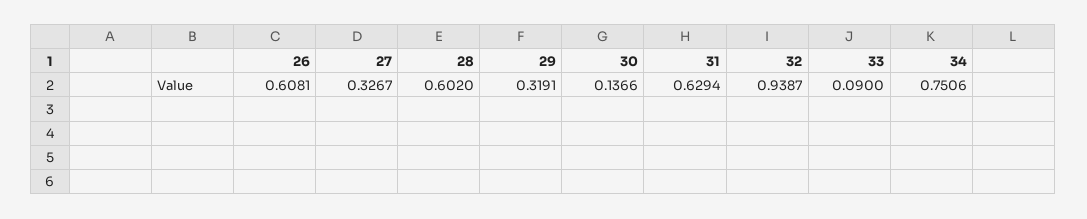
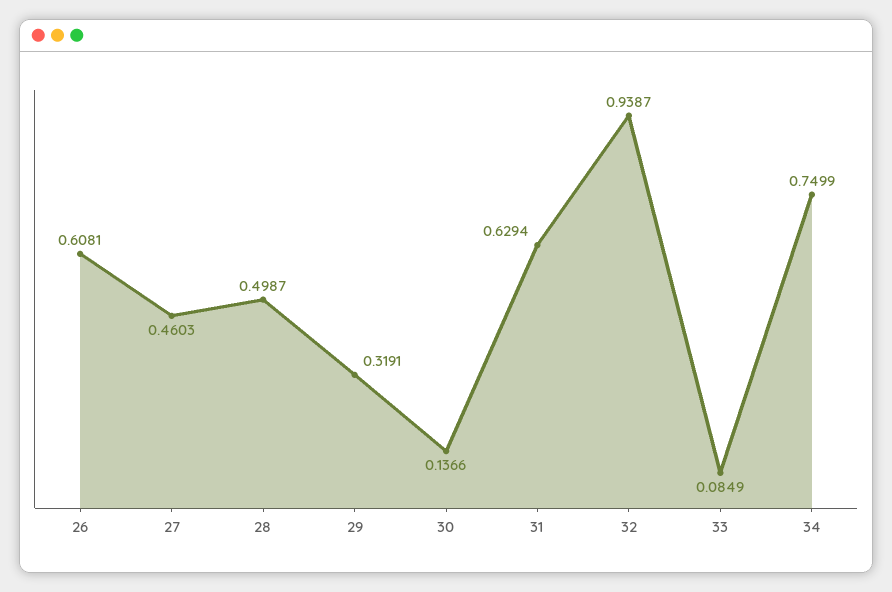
27: 0.3267 -> 0.4603
28: 0.602 -> 0.4987
33: 0.09 -> 0.0849
34: 0.7506 -> 0.7499

